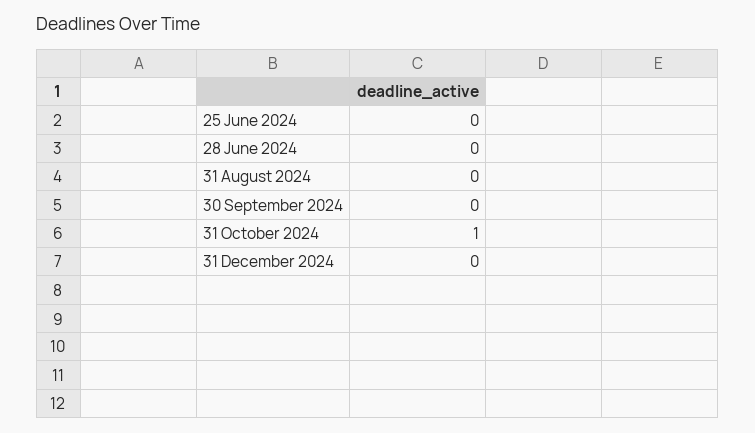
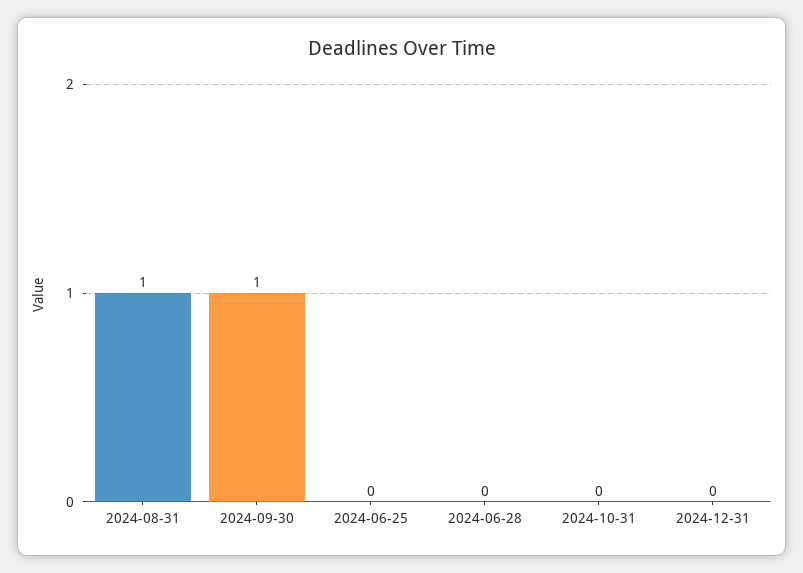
31 August 2024: 0 -> 1
30 September 2024: 0 -> 1
31 October 2024: 1 -> 0

